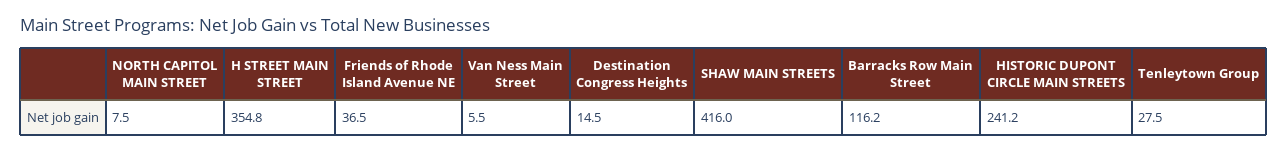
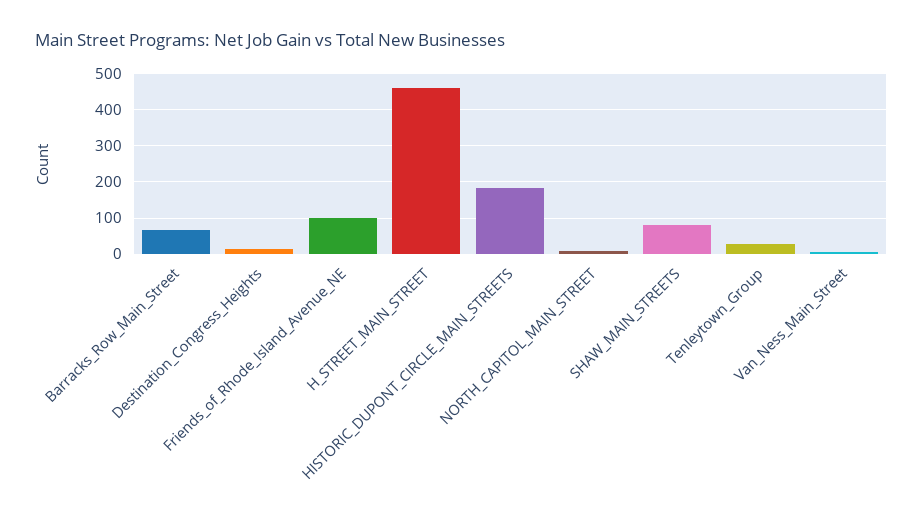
H STREET MAIN STREET: 354.8 -> 460
Friends of Rhode Island Avenue NE: 36.5 -> 100
SHAW MAIN STREETS: 416 -> 80
Barracks Row Main Street: 116.2 -> 60
HISTORIC DUPONT CIRCLE MAIN STREETS: 241.2 -> 180

